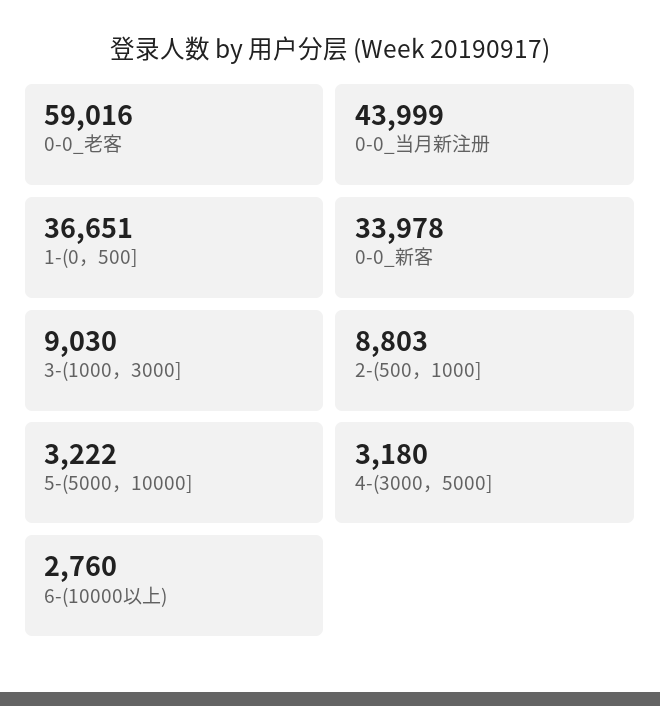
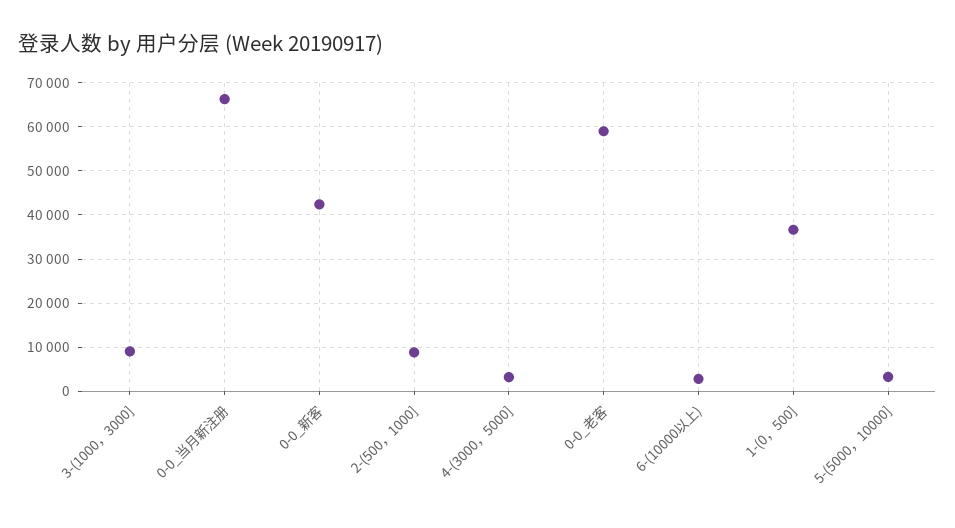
0-0_当月新注册: 43999 -> 66000
0-0_新客: 33978 -> 42000

